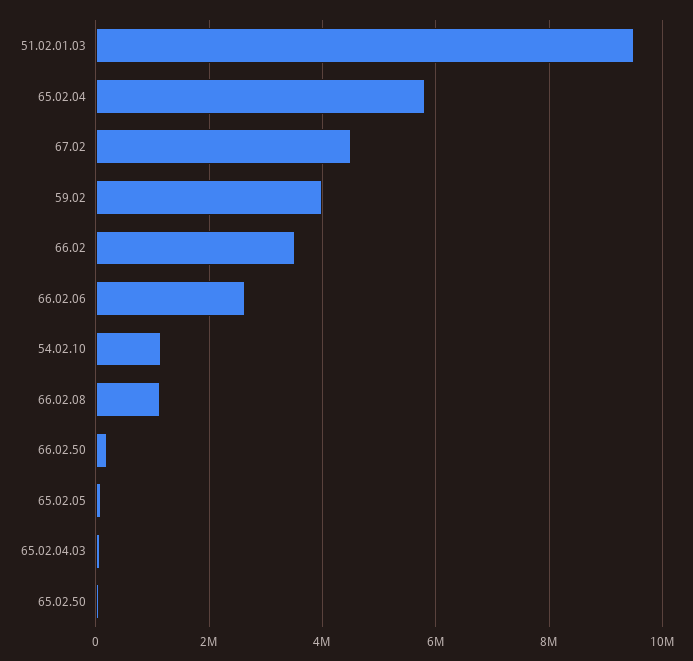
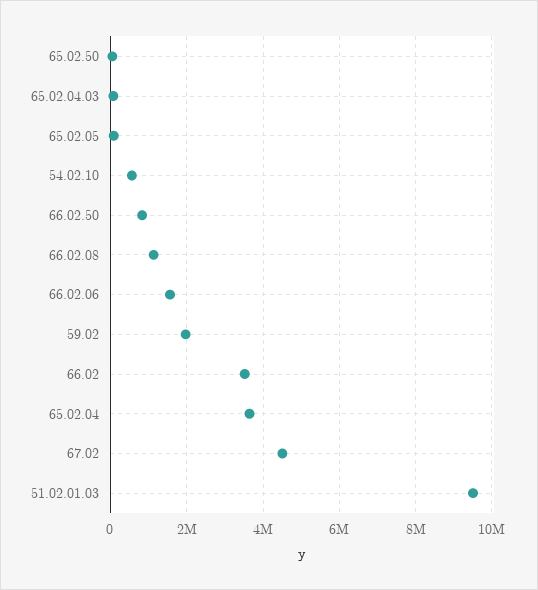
65.02.04: 5800000 -> 3600000
59.02: 4000000 -> 2000000
66.02.06: 2600000 -> 1600000
54.02.10: 1200000 -> 600000
66.02.50: 200000 -> 800000

